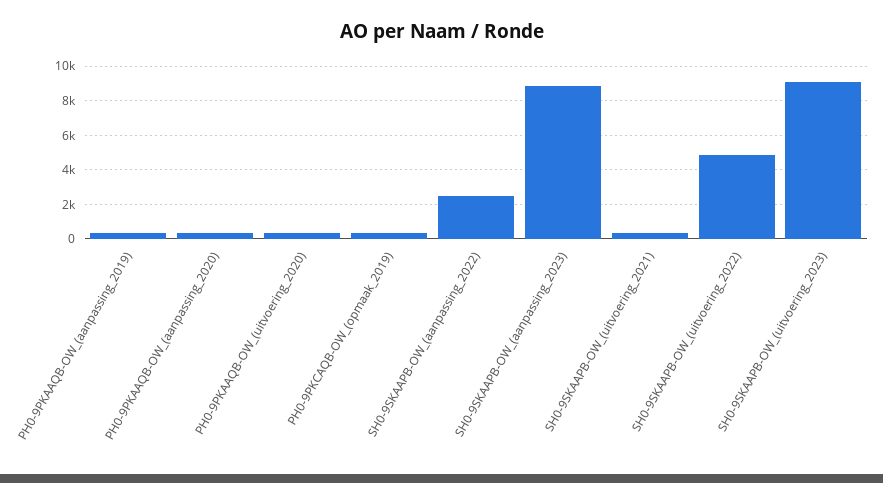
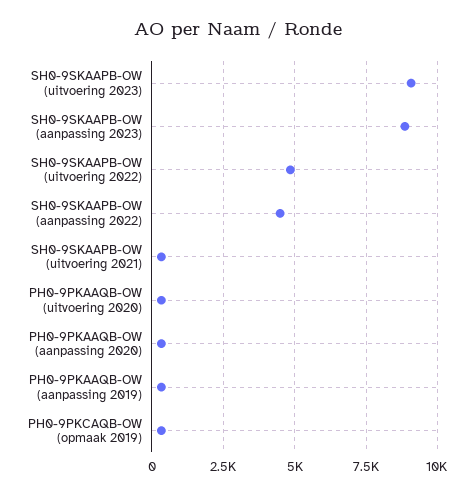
SH0-9SKAAPB-OW_(aanpassing_2022): 2500 -> 4500

